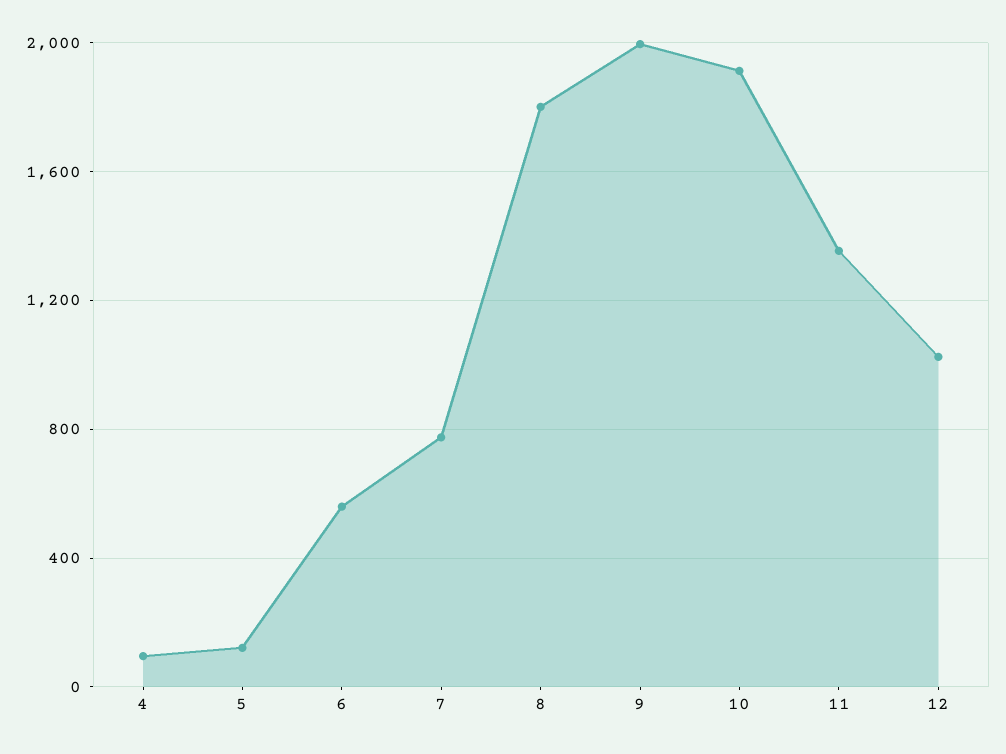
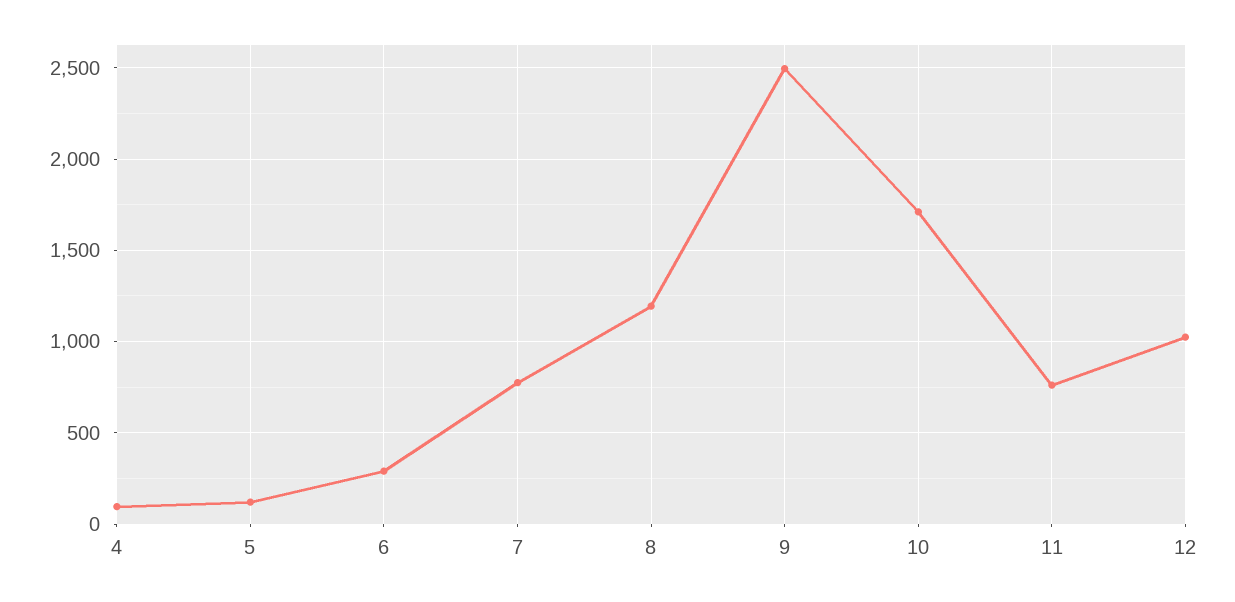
6: 550 -> 300
8: 1800 -> 1200
9: 2000 -> 2500
10: 1900 -> 1700
11: 1350 -> 750

